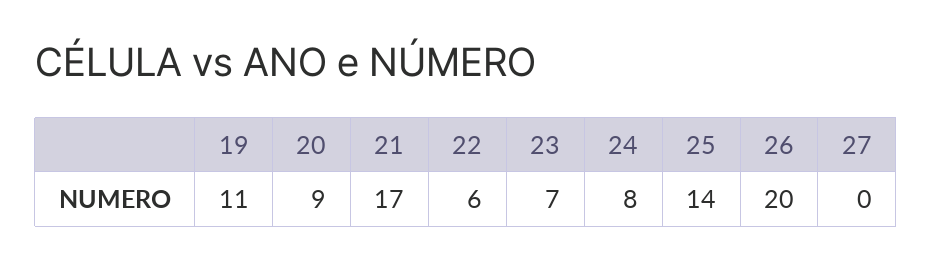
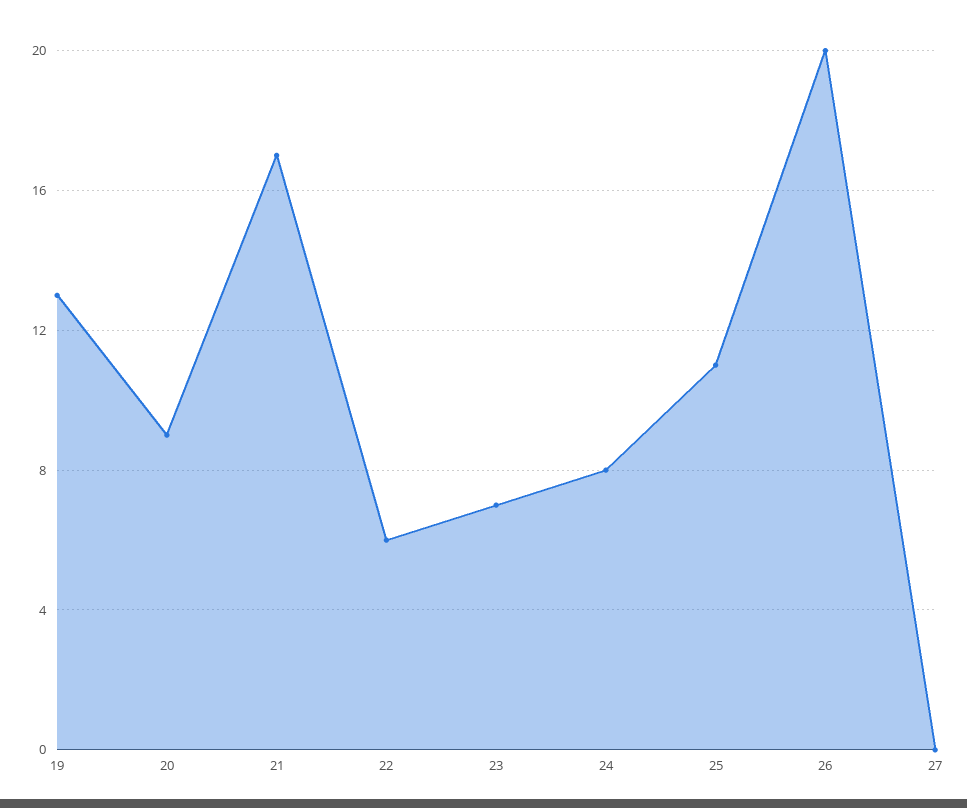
19: 11 -> 13
25: 14 -> 11

